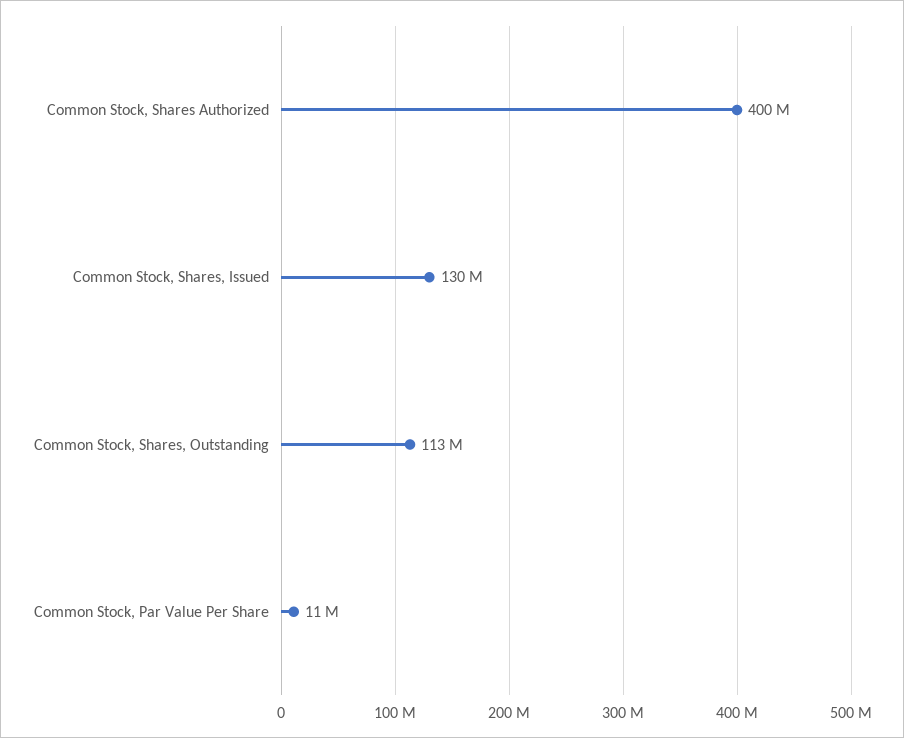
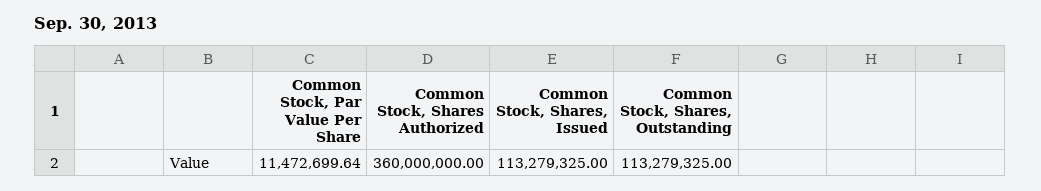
Common Stock, Shares Authorized: 400000000 -> 360000000
Common Stock, Shares, Issued: 130000000 -> 113279325

